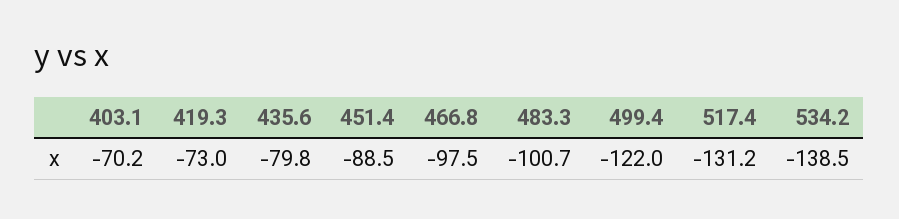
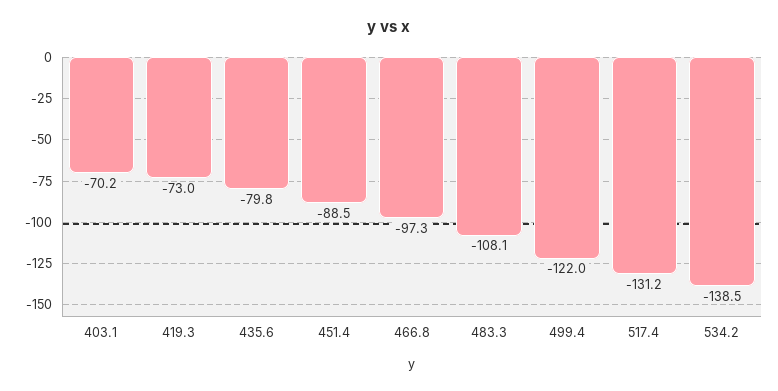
466.8: -97.5 -> -97.3
483.3: -100.7 -> -108.1

